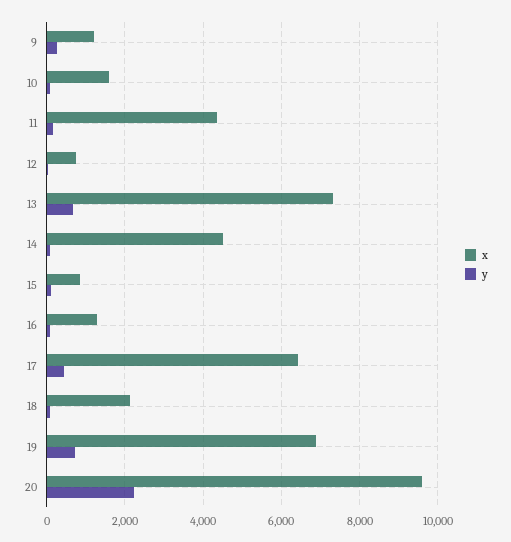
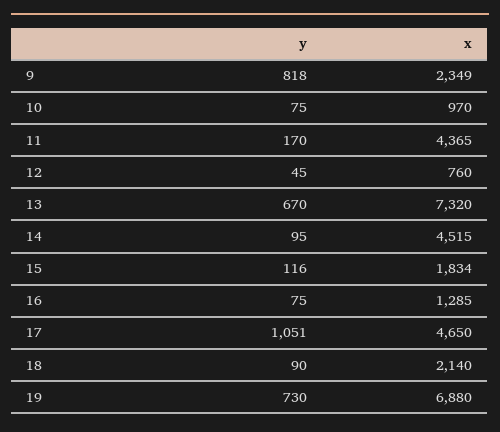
x, 9: 1200 -> 2349
y, 9: 200 -> 818
x, 10: 1600 -> 970
x, 15: 800 -> 1834
x, 17: 6400 -> 4650
y, 17: 400 -> 1051
x, 20: 9600 -> none
y, 20: 2200 -> none

